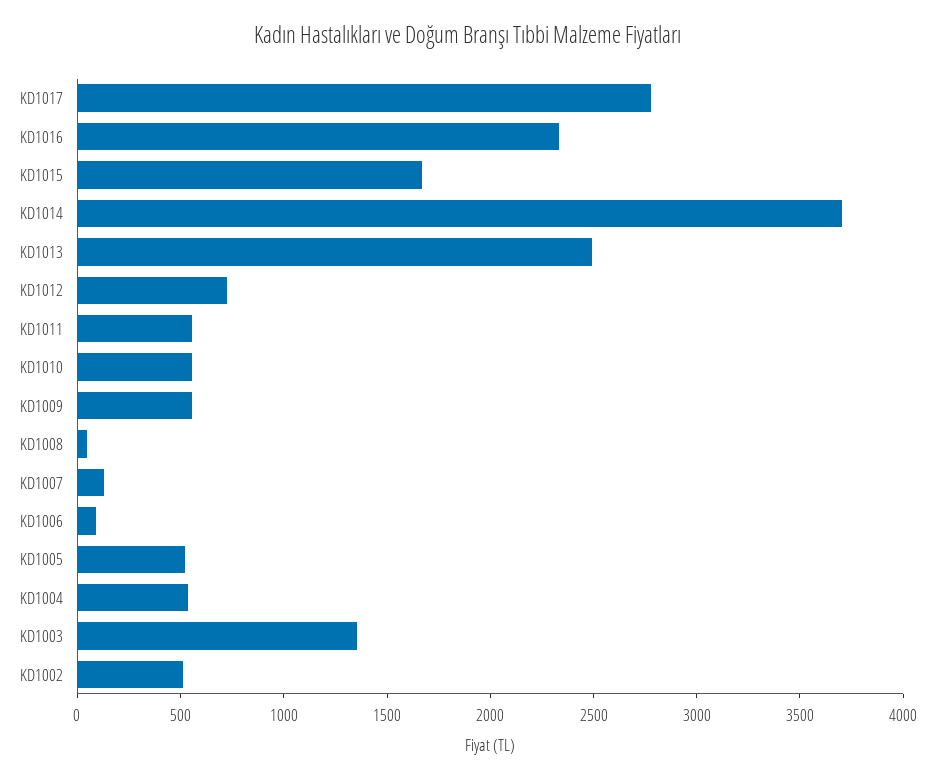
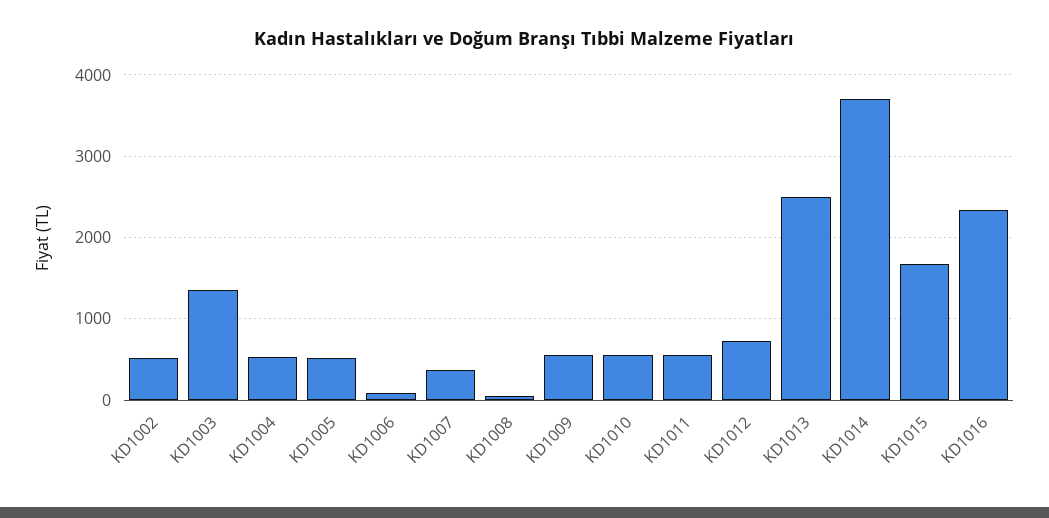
KD1017: 2800 -> none
KD1007: 100 -> 400

